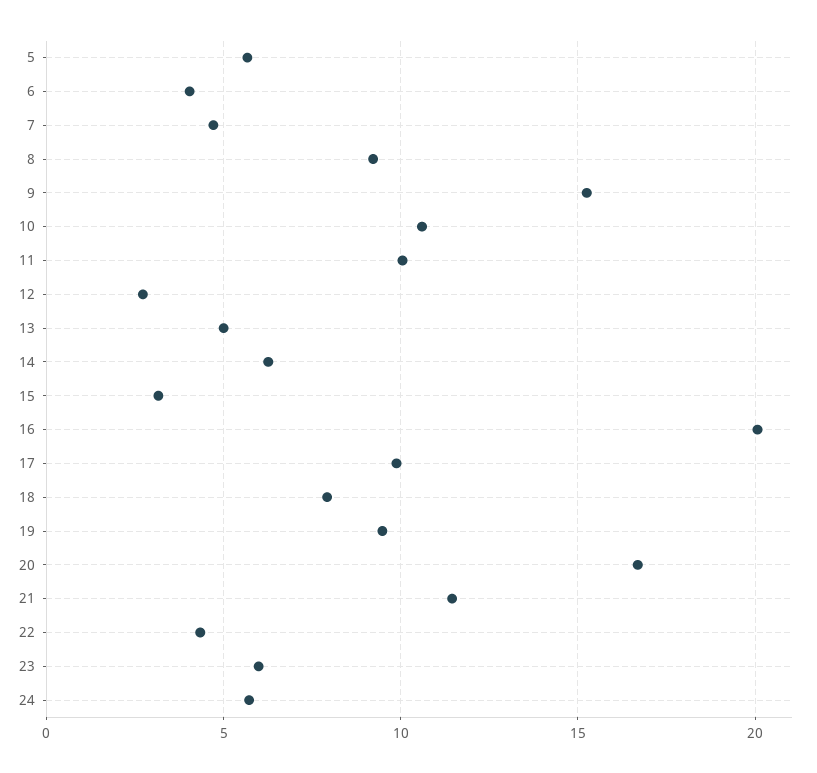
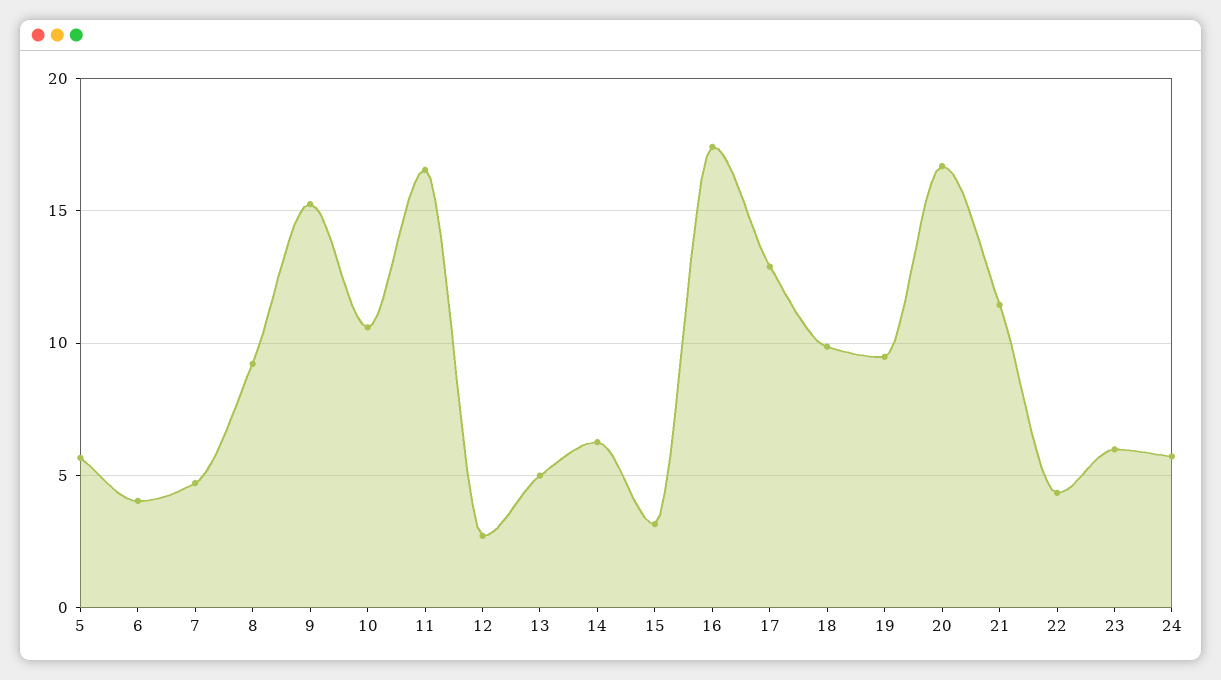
11: 10 -> 16.5
16: 20 -> 17.5
17: 10 -> 13
18: 8 -> 10

